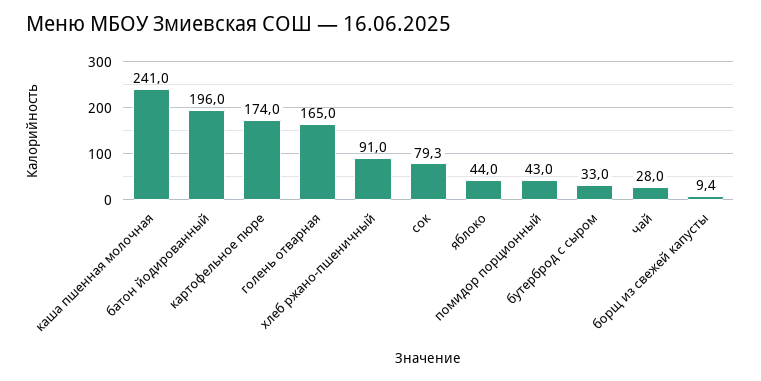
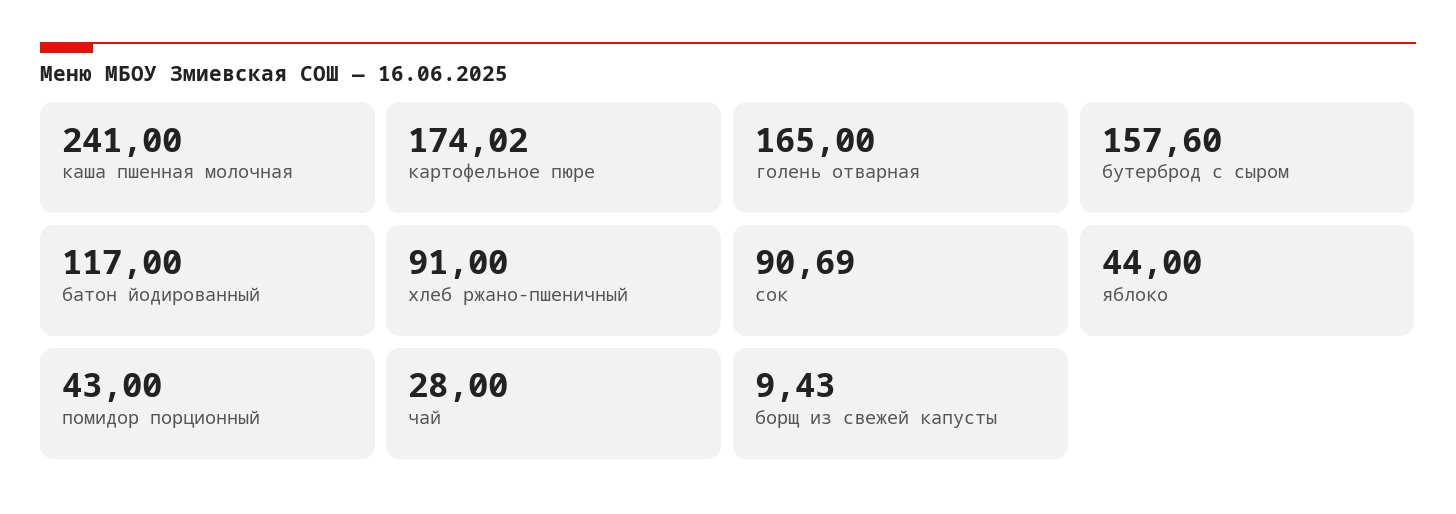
батон йодированный: 196 -> 117
сок: 79.3 -> 90.69
бутерброд с сыром: 33 -> 157.6

